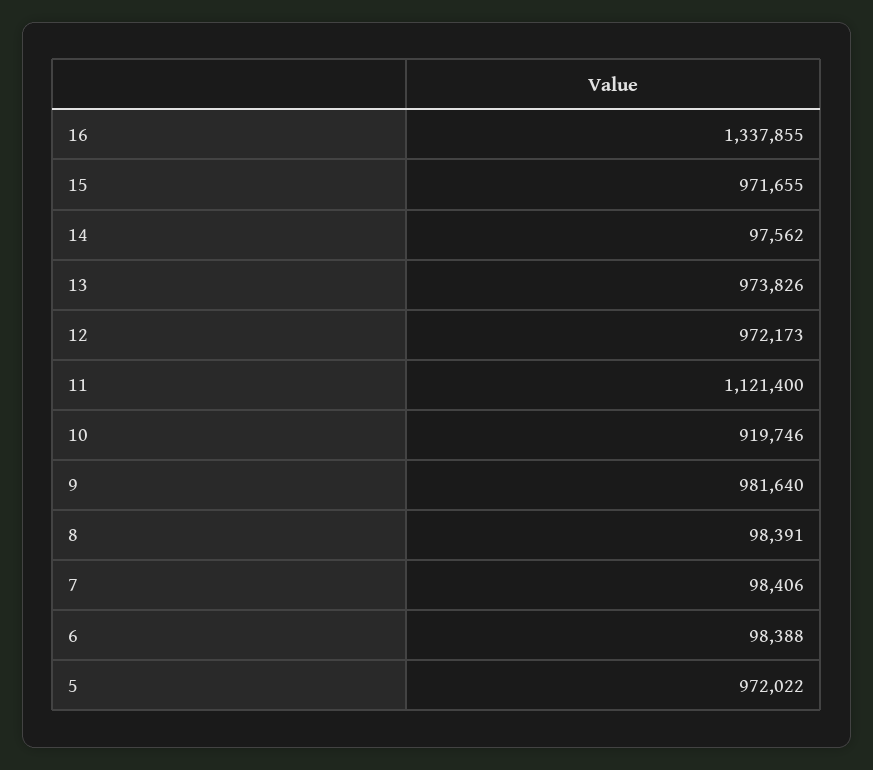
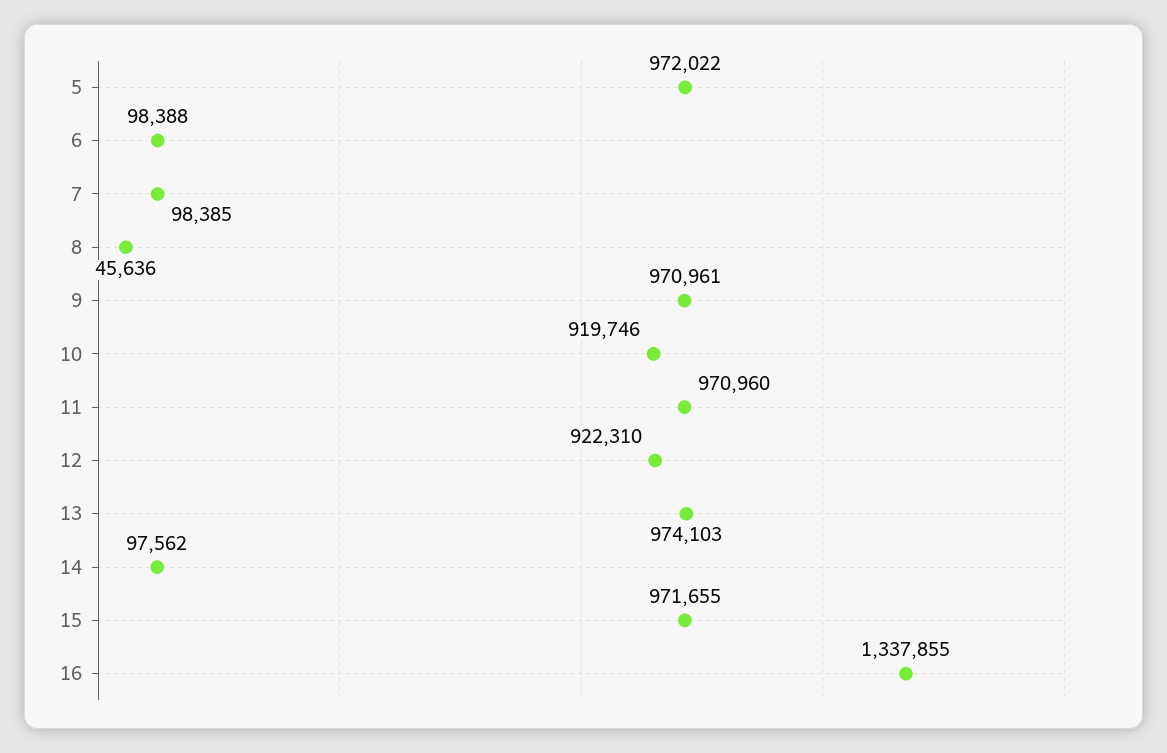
13: 973826 -> 974103
12: 972173 -> 922310
11: 1121400 -> 970960
9: 981640 -> 970961
8: 98391 -> 45636
7: 98406 -> 98385

